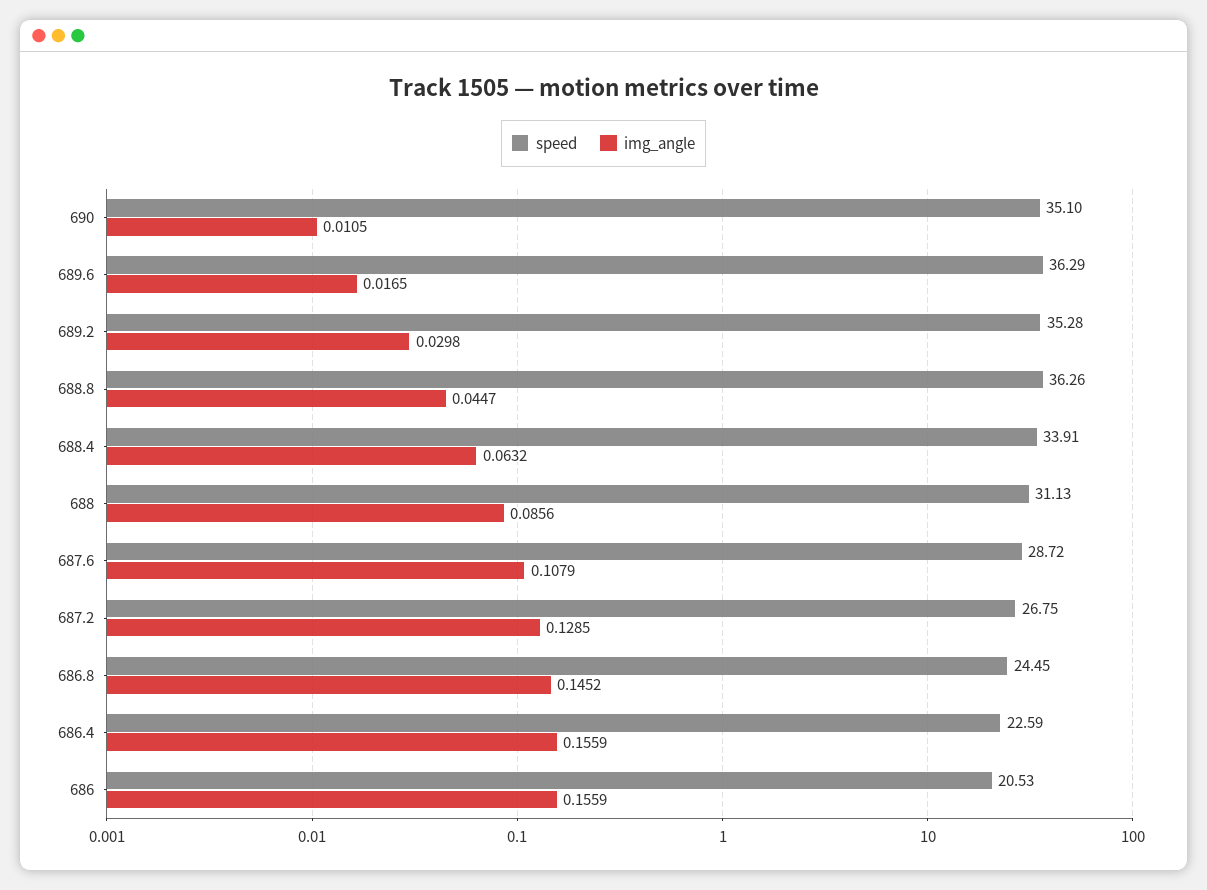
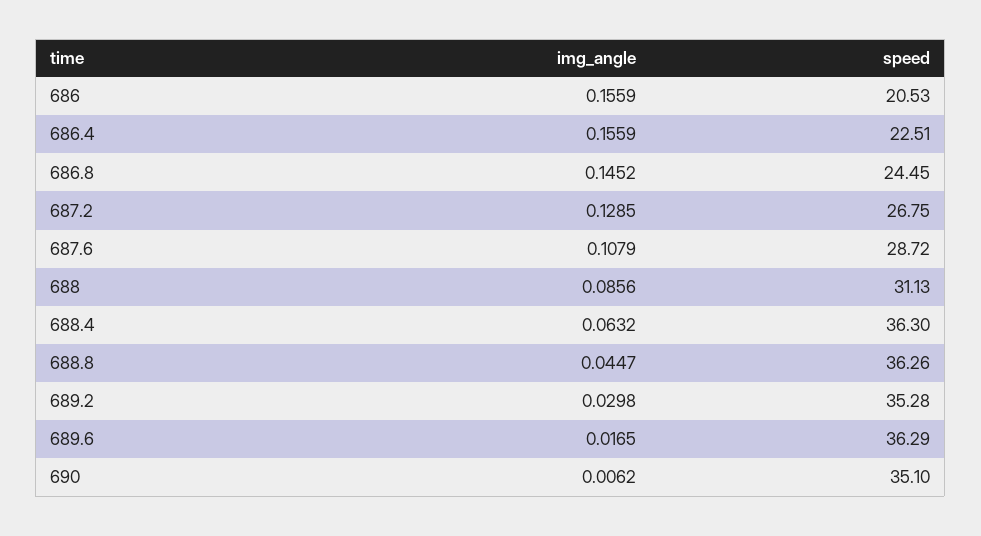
img_angle, 690: 0.0105 -> 0.0062
speed, 688.4: 33.91 -> 36.3
speed, 686.4: 22.59 -> 22.51

